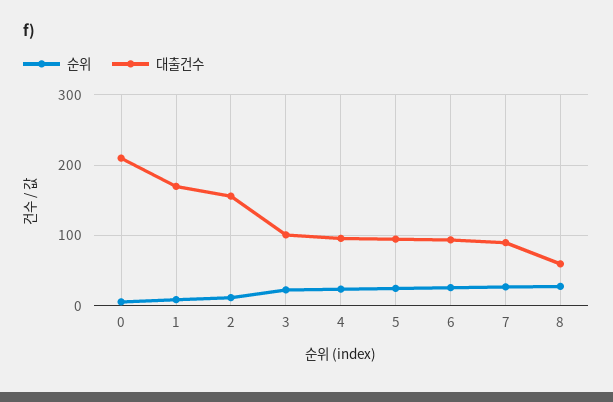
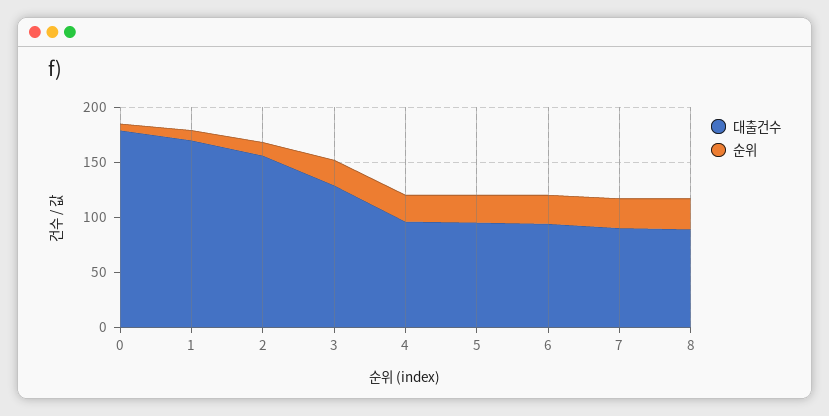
대출건수, 0: 210 -> 180
대출건수, 3: 100 -> 130
대출건수, 8: 60 -> 90

